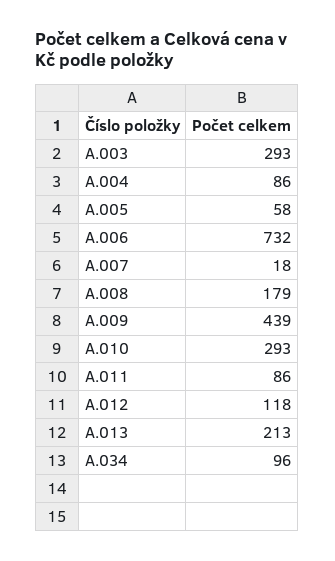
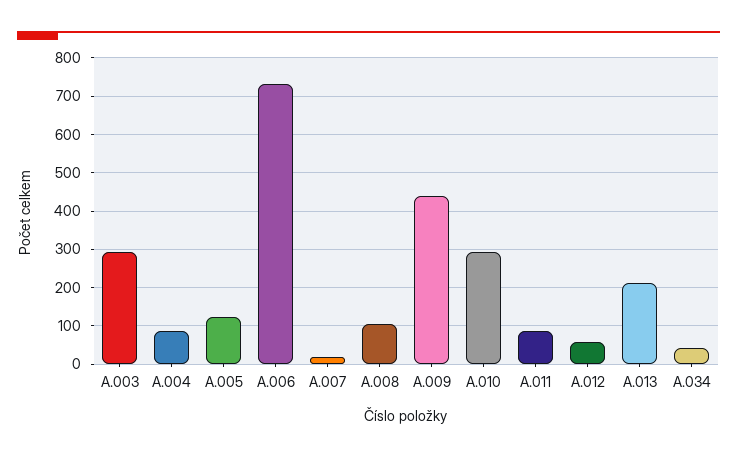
A.005: 58 -> 120
A.008: 179 -> 100
A.012: 118 -> 60
A.034: 96 -> 40

